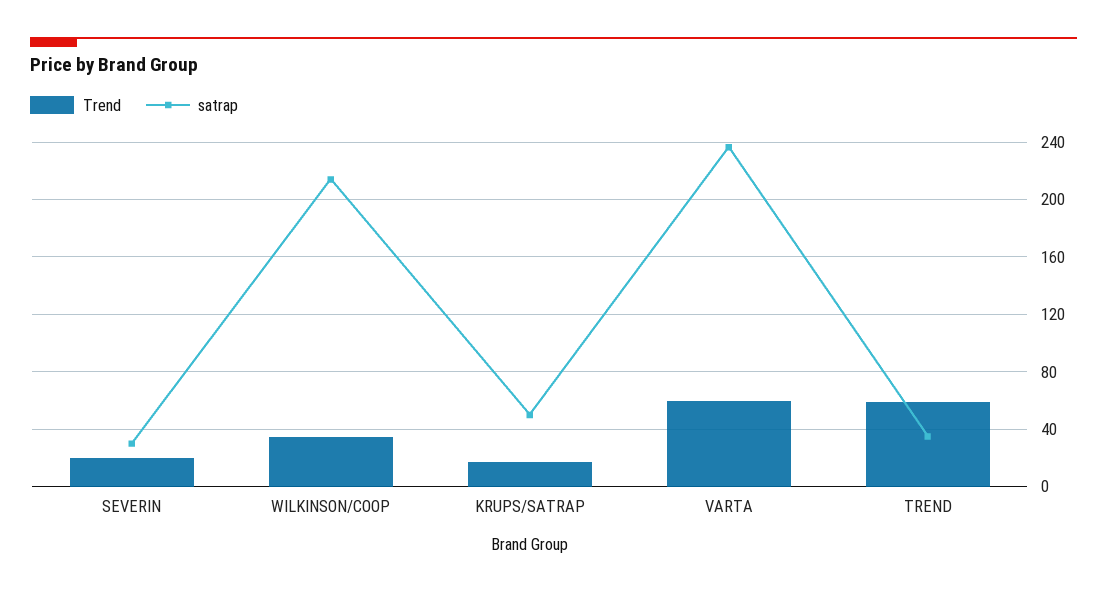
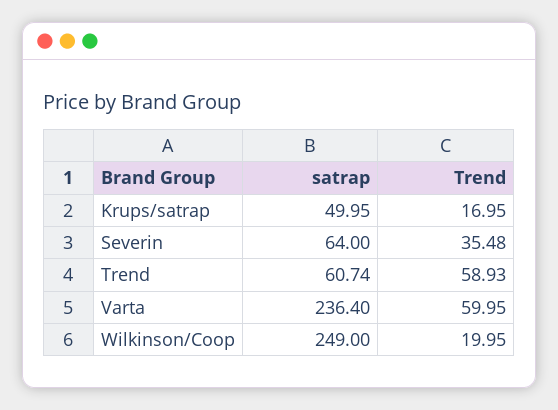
Trend, SEVERIN: 20 -> 35.48
satrap, SEVERIN: 30 -> 64
Trend, WILKINSON/COOP: 35 -> 19.95
satrap, WILKINSON/COOP: 215 -> 249
satrap, TREND: 35 -> 60.74

